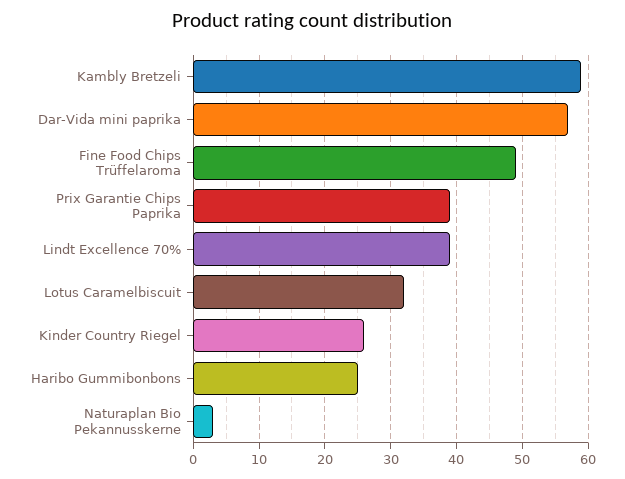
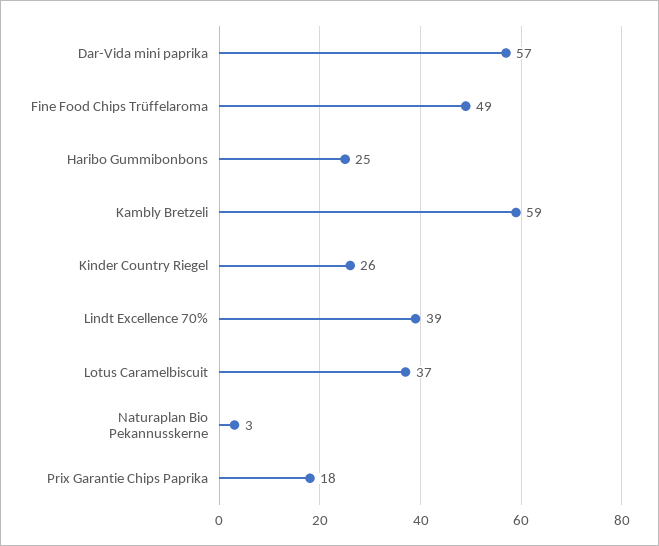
Prix Garantie Chips Paprika: 39 -> 18
Lotus Caramelbiscuit: 32 -> 37

